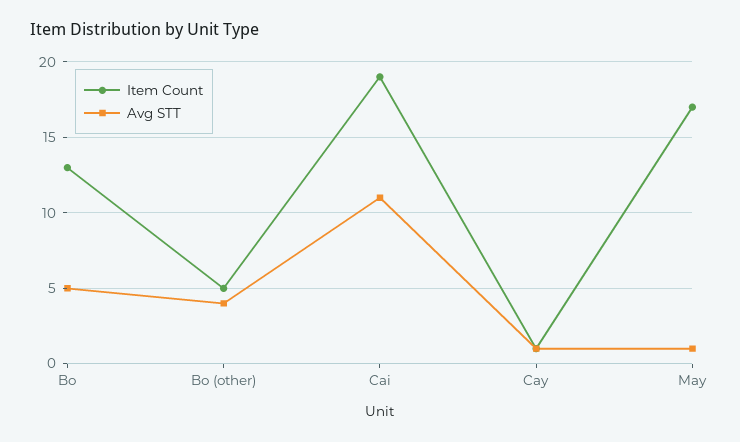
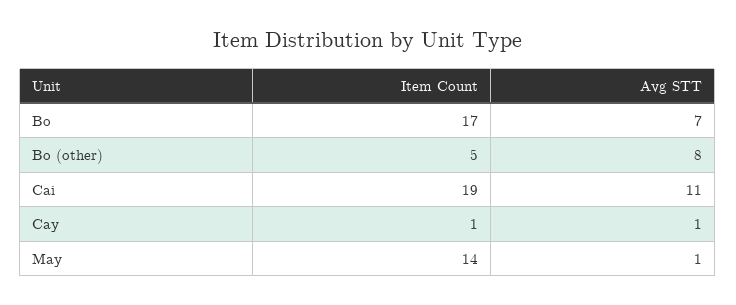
Item Count, Bo: 13 -> 17
Avg STT, Bo: 5 -> 7
Avg STT, Bo (other): 4 -> 8
Item Count, May: 17 -> 14

